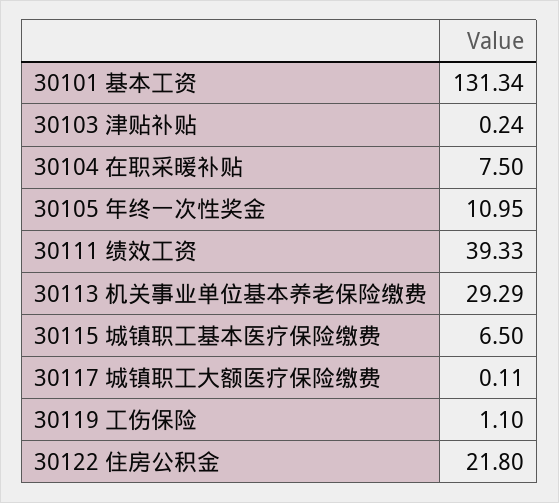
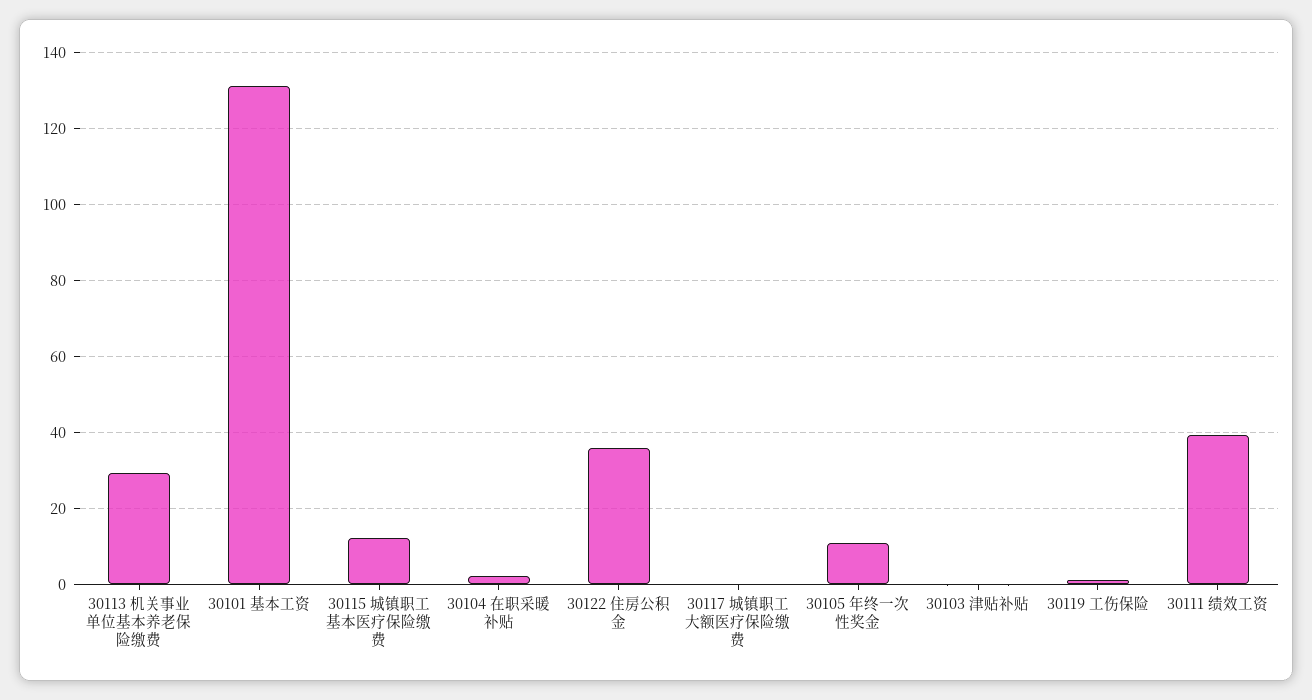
30104 在职采暖补贴: 7.5 -> 2
30115 城镇职工基本医疗保险缴费: 6.5 -> 12
30122 住房公积金: 21.8 -> 36

